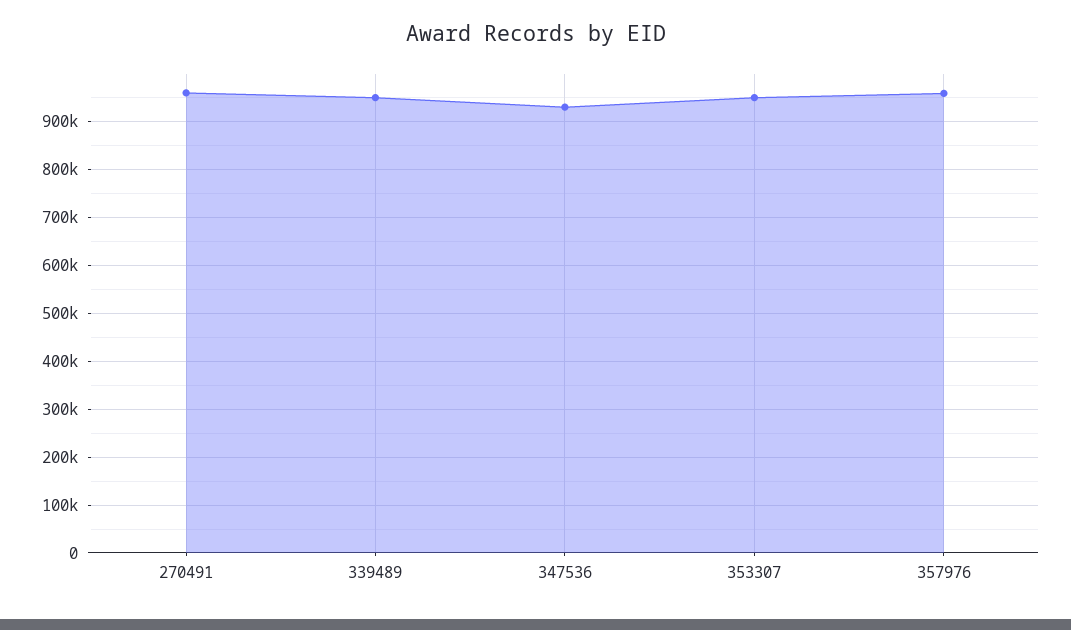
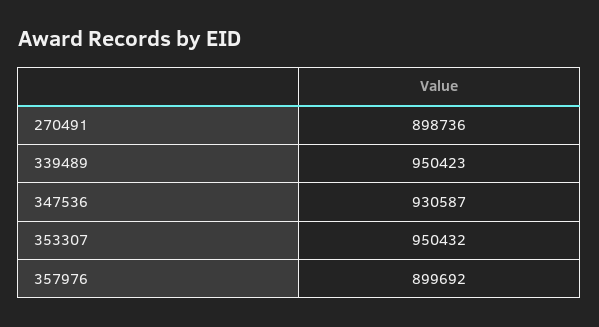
270491: 960000 -> 898736
357976: 960000 -> 899692

